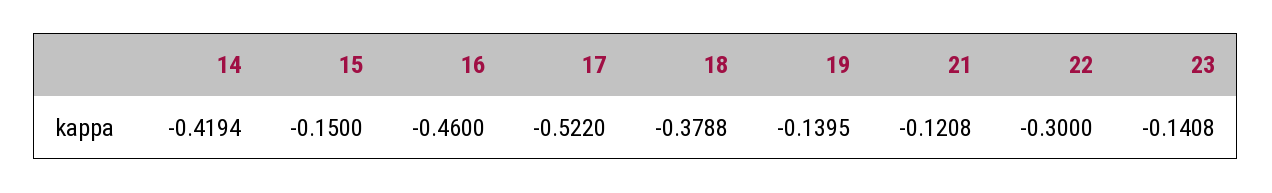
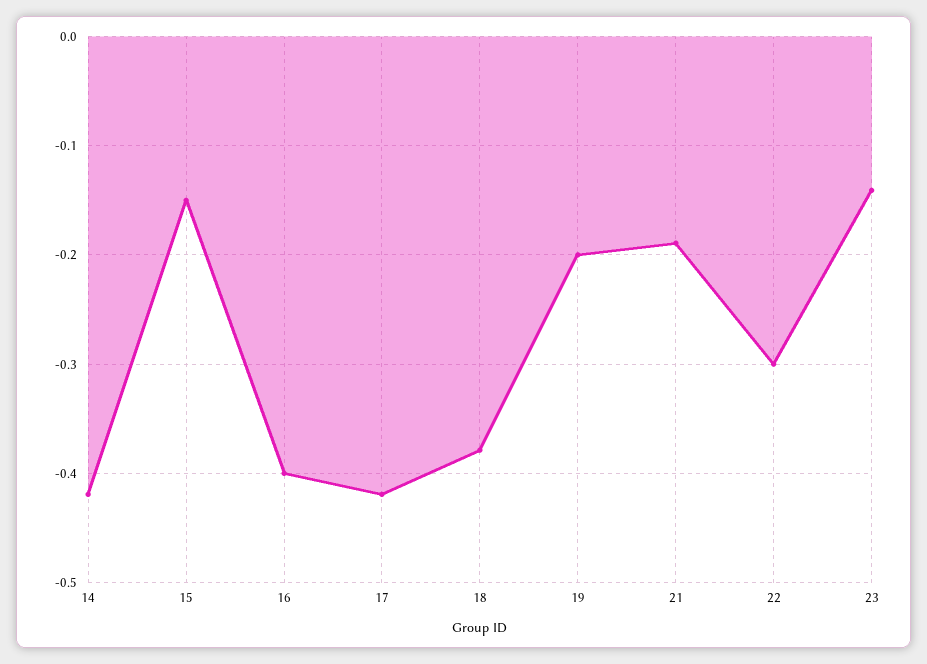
16: -0.46 -> -0.4
17: -0.522 -> -0.42
19: -0.1395 -> -0.2
21: -0.1208 -> -0.19

